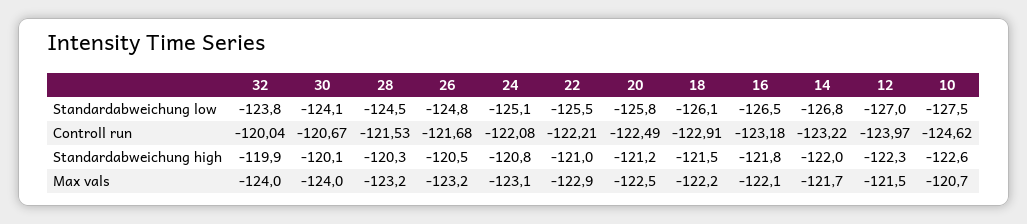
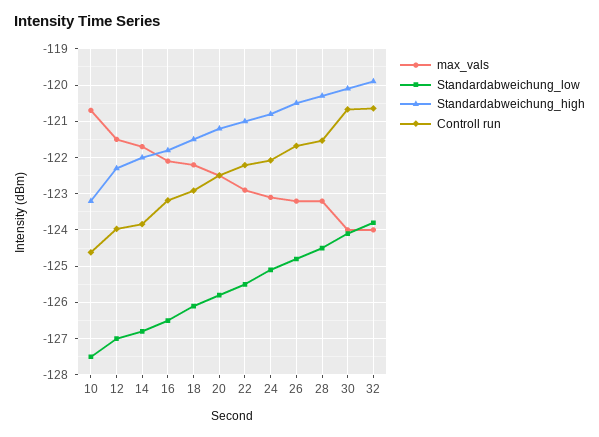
Controll run, 32: -120.04 -> -120.6
Controll run, 14: -123.22 -> -123.8
Standardabweichung high, 10: -122.6 -> -123.2

